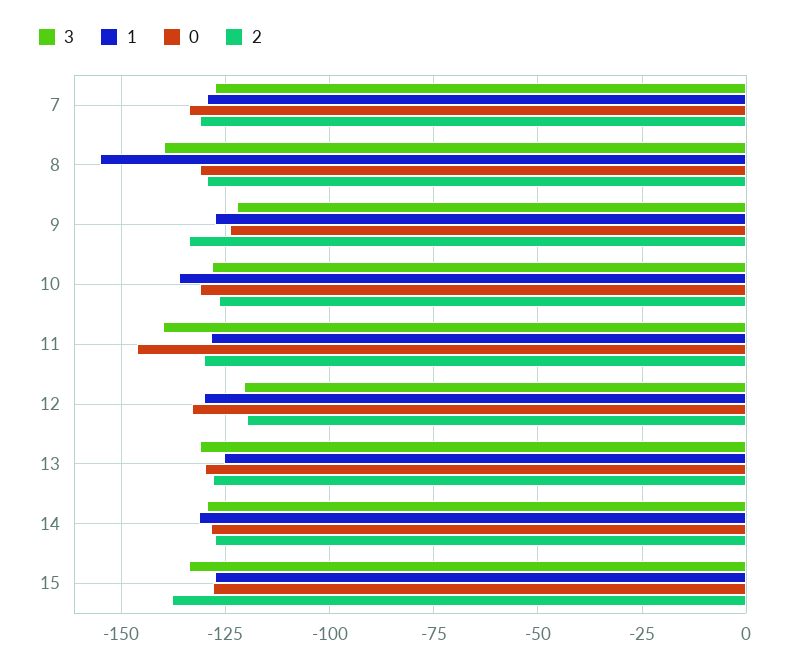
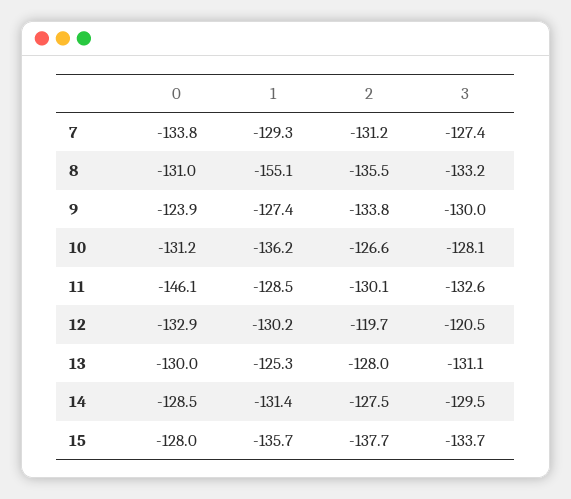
3, 8: -140 -> -133.2
2, 8: -130 -> -135.5
3, 9: -122.5 -> -130
3, 11: -140 -> -132.6
1, 15: -127.5 -> -135.7

